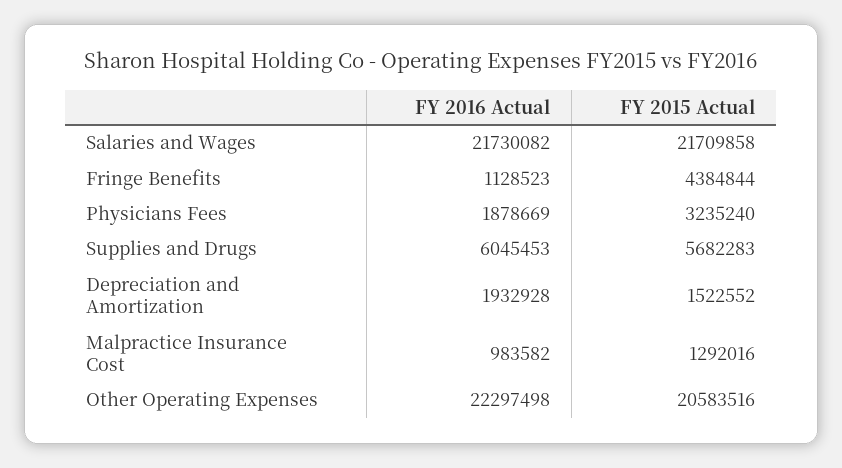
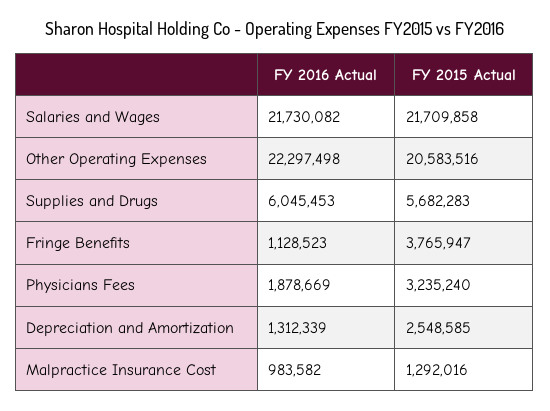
FY 2015 Actual, Fringe Benefits: 4384844 -> 3765947
FY 2016 Actual, Depreciation and Amortization: 1932928 -> 1312339
FY 2015 Actual, Depreciation and Amortization: 1522552 -> 2548585

